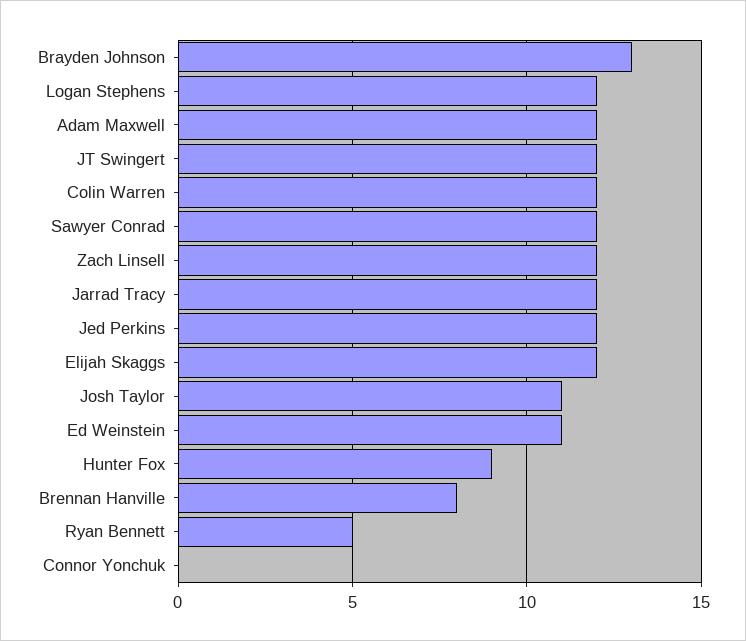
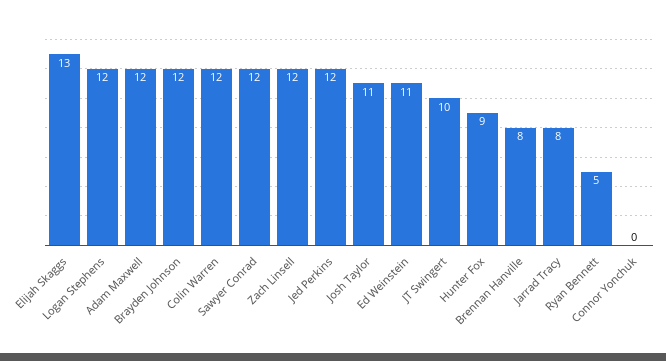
Brayden Johnson: 13 -> 12
JT Swingert: 12 -> 10
Jarrad Tracy: 12 -> 8
Elijah Skaggs: 12 -> 13

